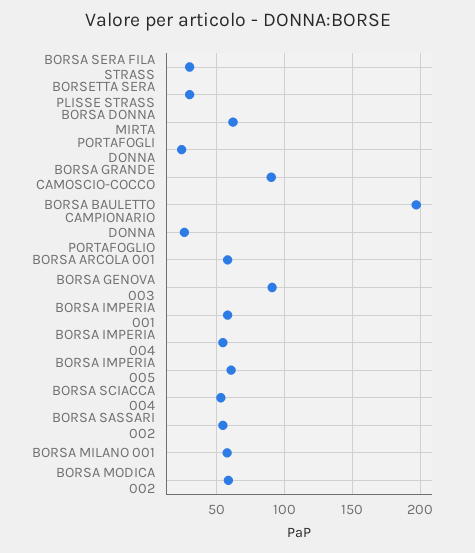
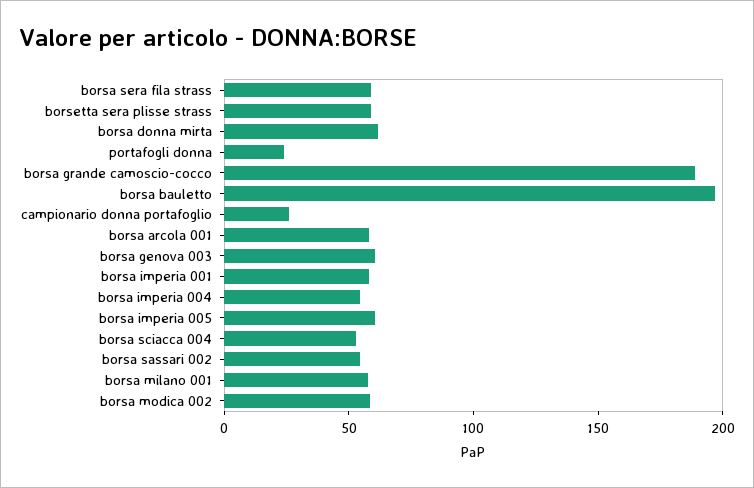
BORSA SERA FILA STRASS: 30 -> 60
BORSETTA SERA PLISSE STRASS: 30 -> 60
BORSA GRANDE CAMOSCIO-COCCO: 90 -> 190
BORSA GENOVA 003: 90 -> 60

